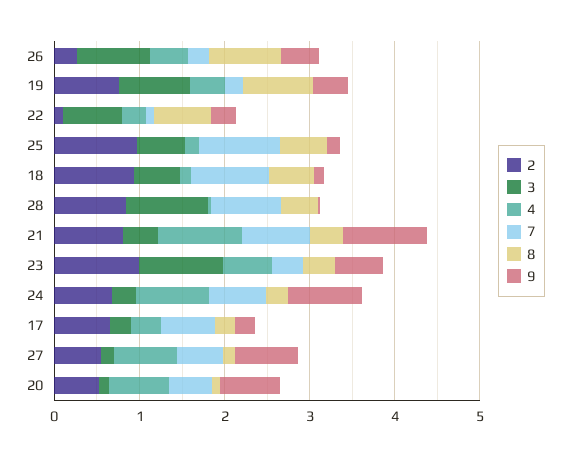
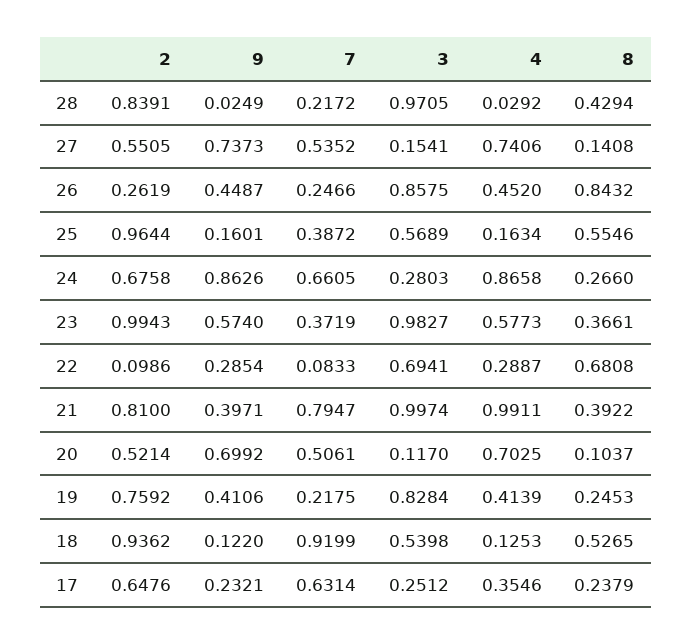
8, 19: 0.8 -> 0.2453
7, 25: 1 -> 0.3872
7, 28: 0.8 -> 0.2172
3, 21: 0.4 -> 0.9974
9, 21: 1 -> 0.3971

